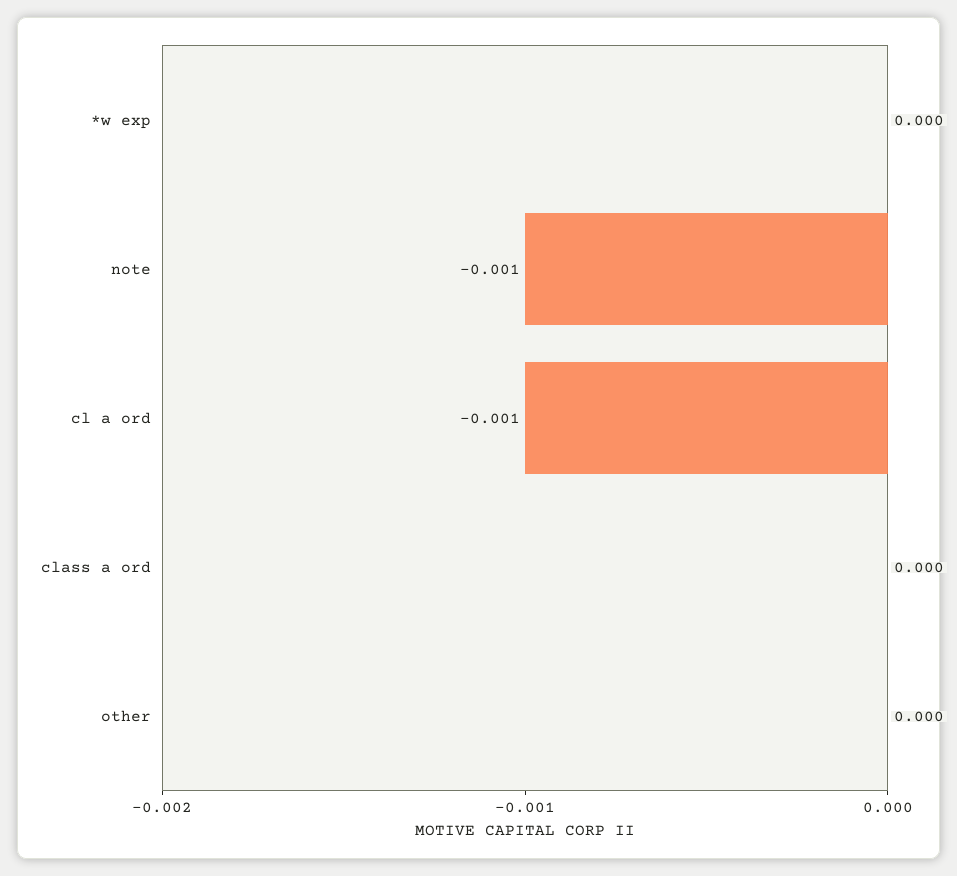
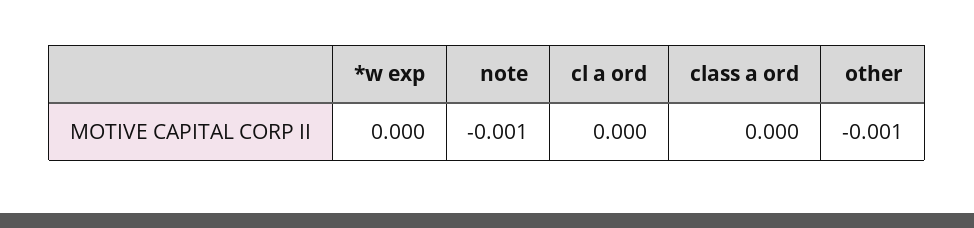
cl a ord: -0.001 -> 0
other: 0 -> -0.001

